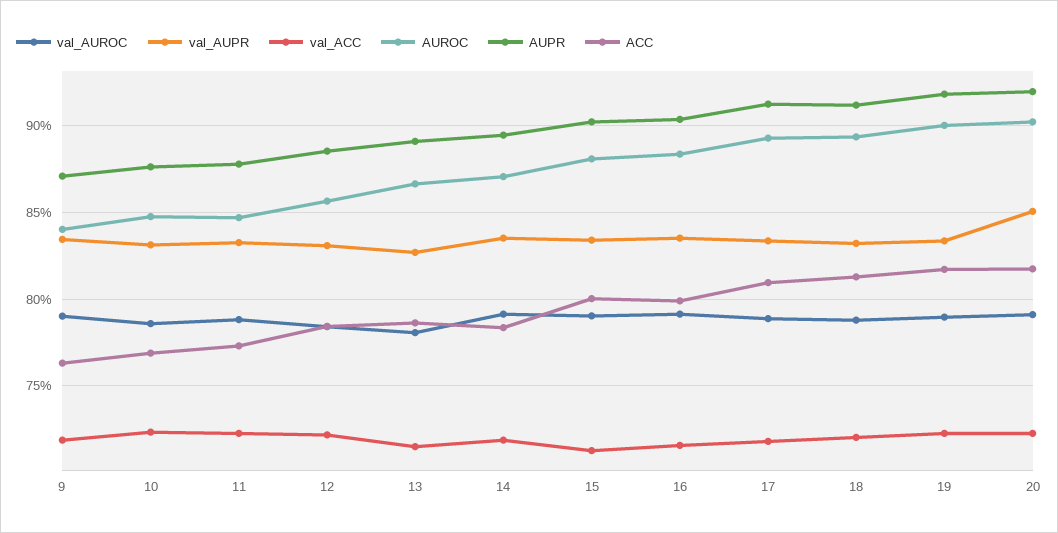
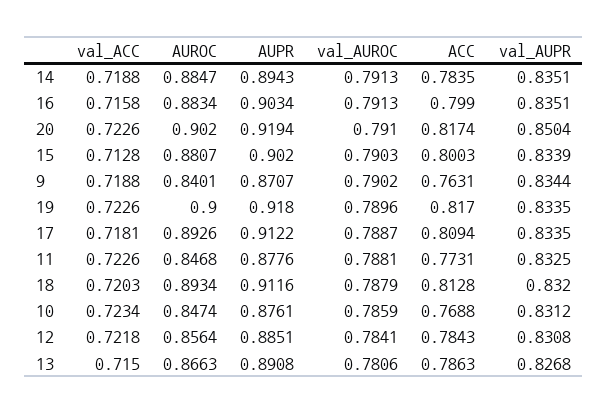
AUROC, 14: 0.87 -> 0.8847

